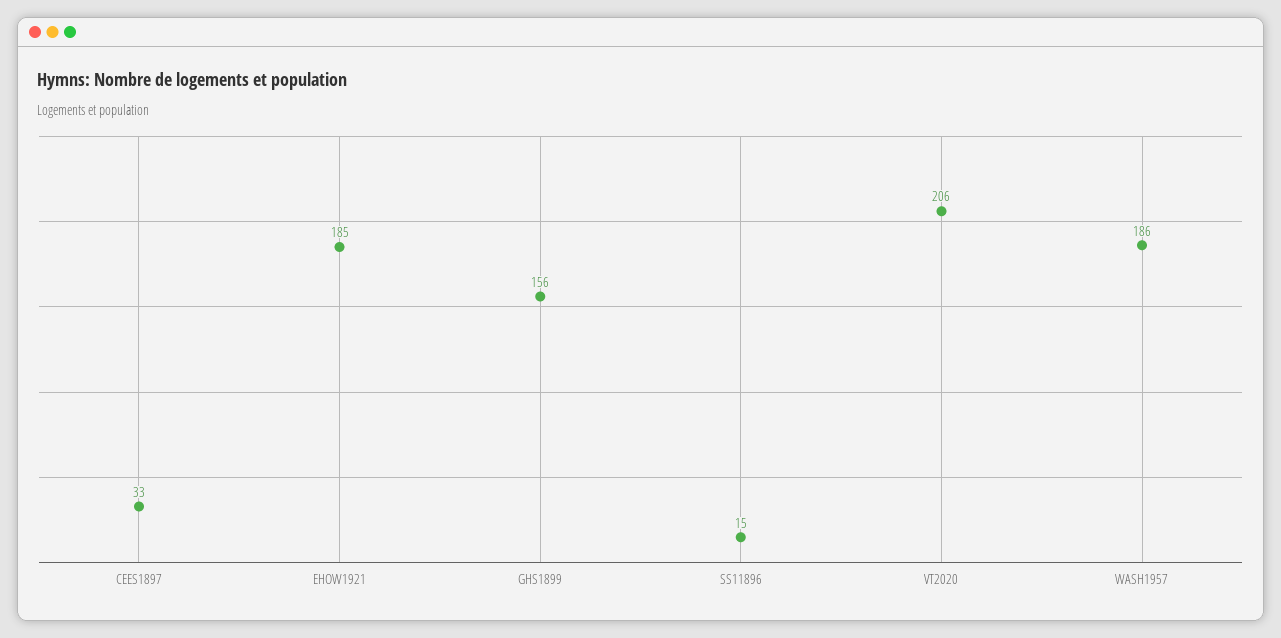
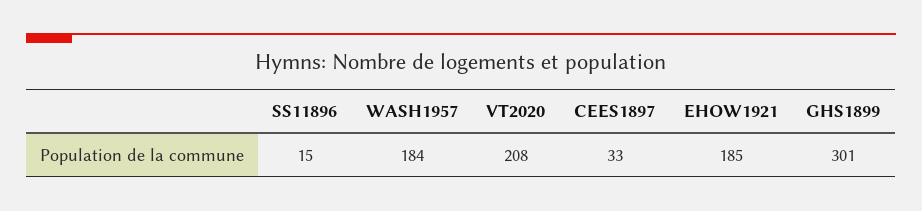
GHS1899: 156 -> 301
VT2020: 206 -> 208
WASH1957: 186 -> 184

